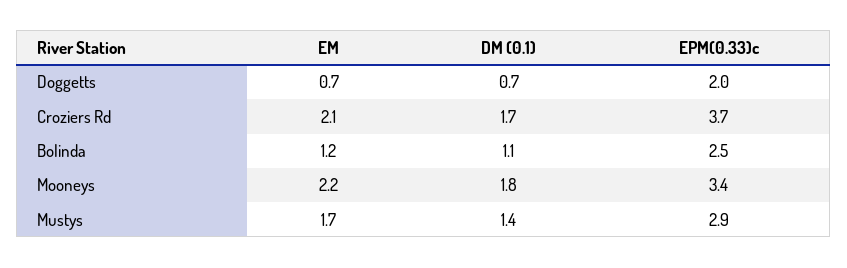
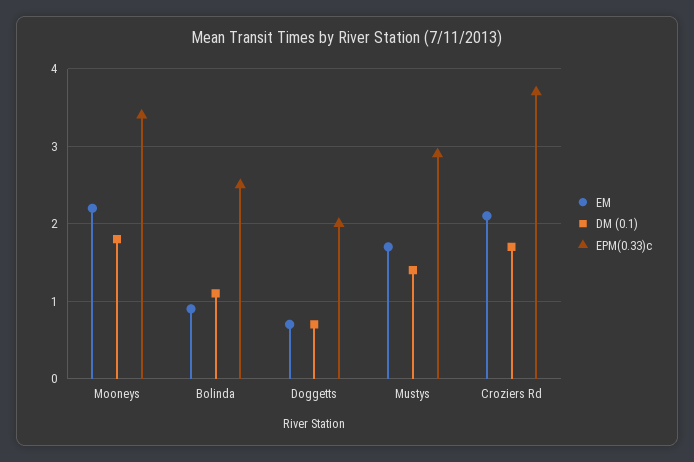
EM, Bolinda: 1.2 -> 0.9

